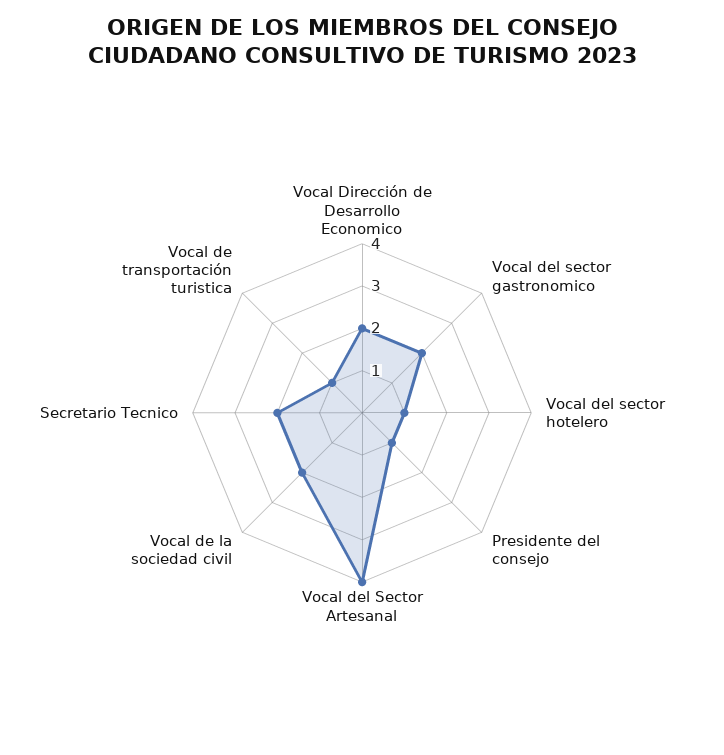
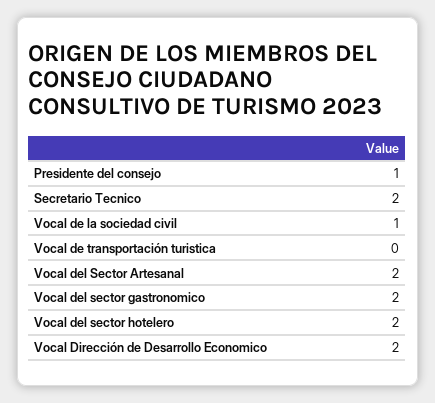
Vocal del sector hotelero: 1 -> 2
Vocal del Sector Artesanal: 4 -> 2
Vocal de la sociedad civil: 2 -> 1
Vocal de transportación turistica: 1 -> 0

